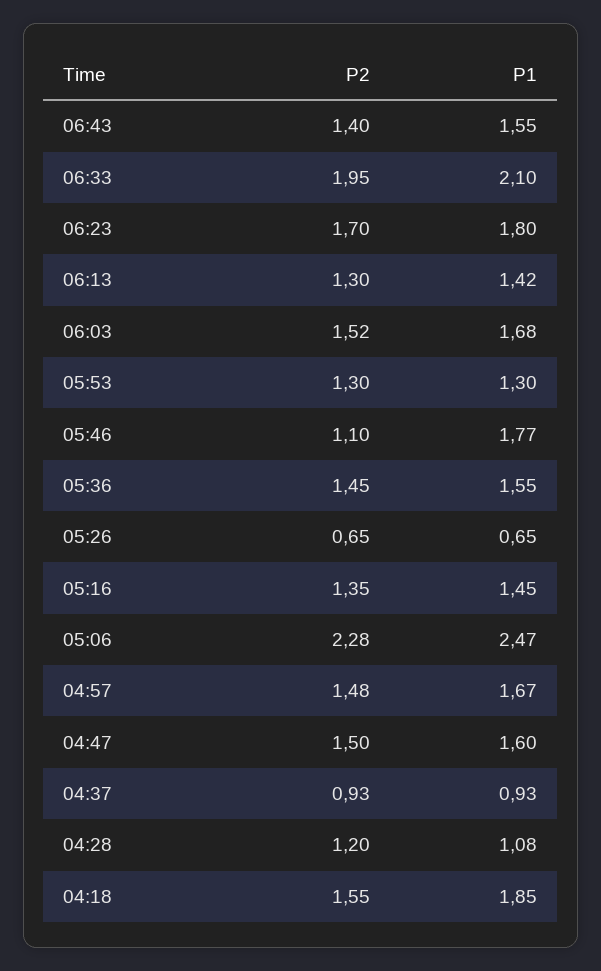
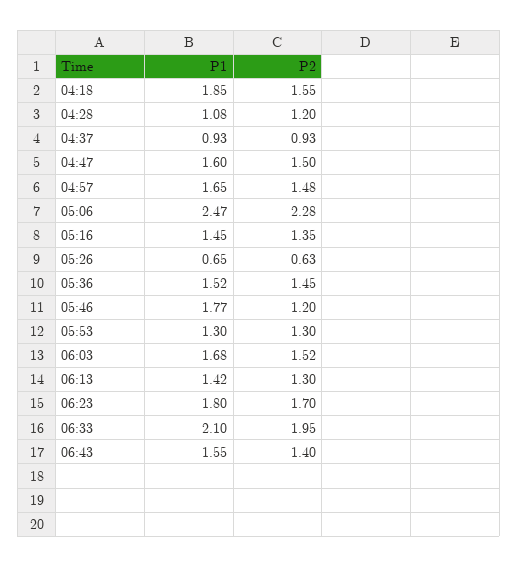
P2, 05:46: 1.1 -> 1.2
P1, 05:36: 1.55 -> 1.52
P2, 05:26: 0.65 -> 0.63
P1, 04:57: 1.67 -> 1.65

